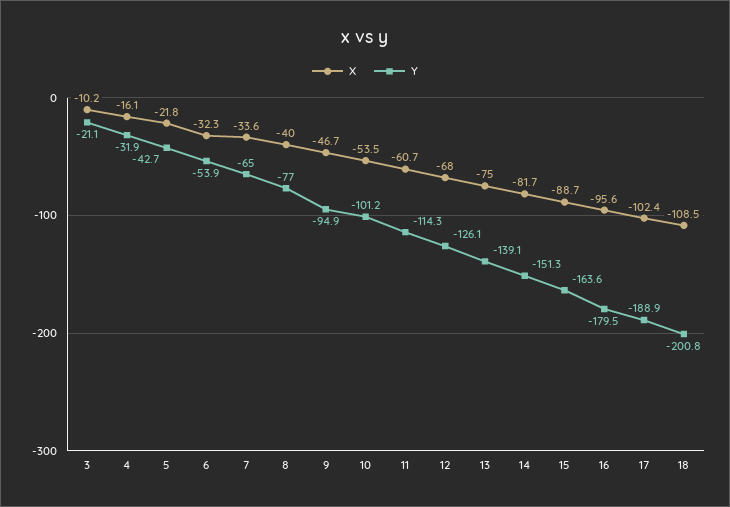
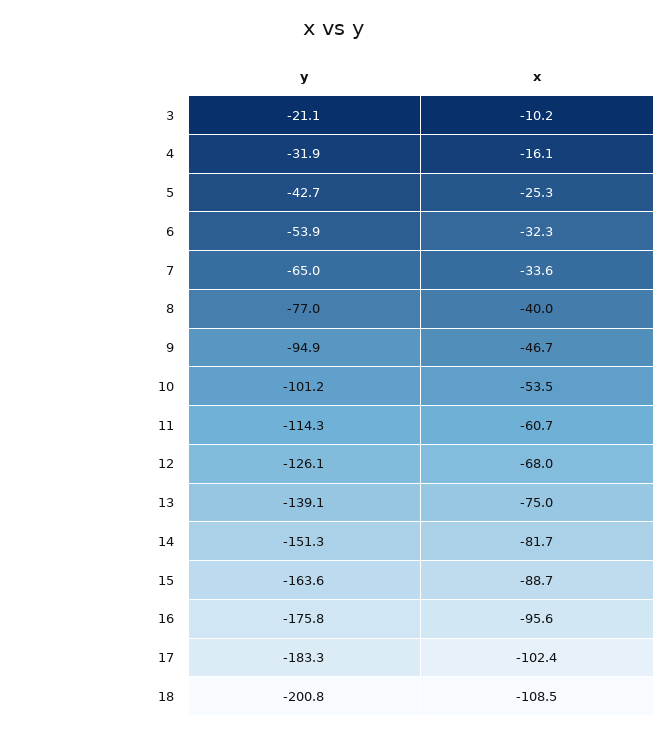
X, 5: -21.8 -> -25.3
Y, 16: -179.5 -> -175.8
Y, 17: -188.9 -> -183.3

